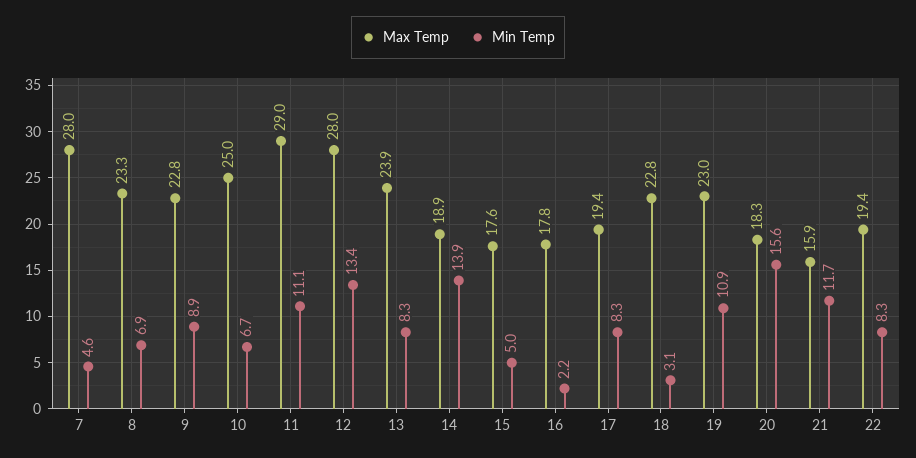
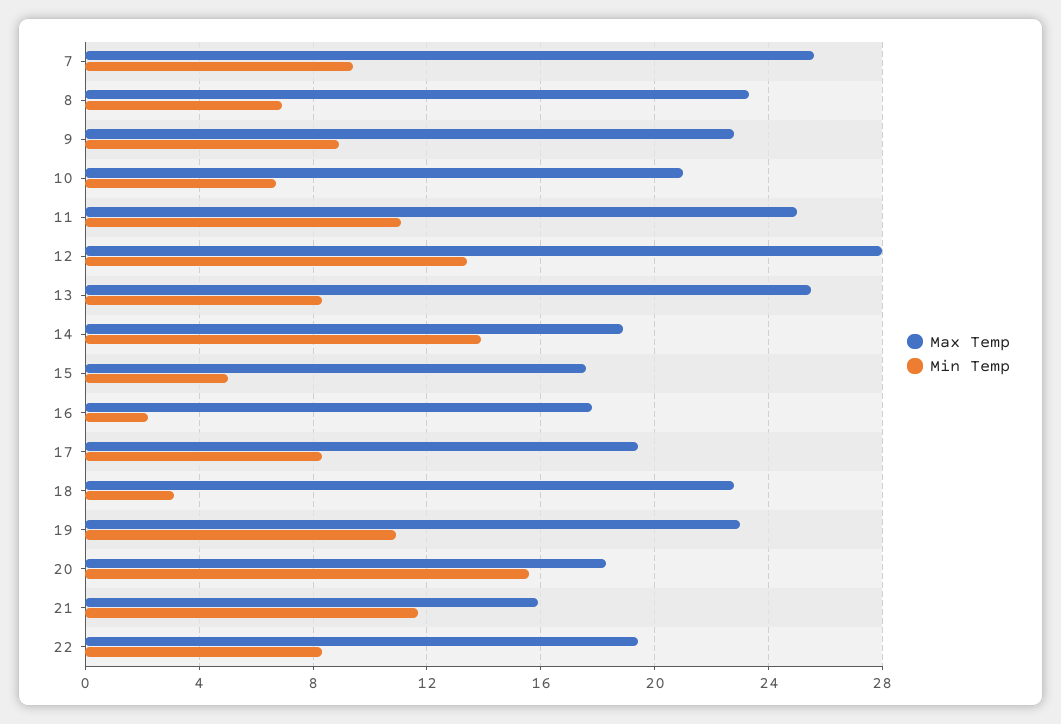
Max Temp, 7: 28 -> 25.5
Min Temp, 7: 4.6 -> 9.5
Max Temp, 10: 25 -> 21
Max Temp, 11: 29 -> 25
Max Temp, 13: 23.9 -> 25.5

